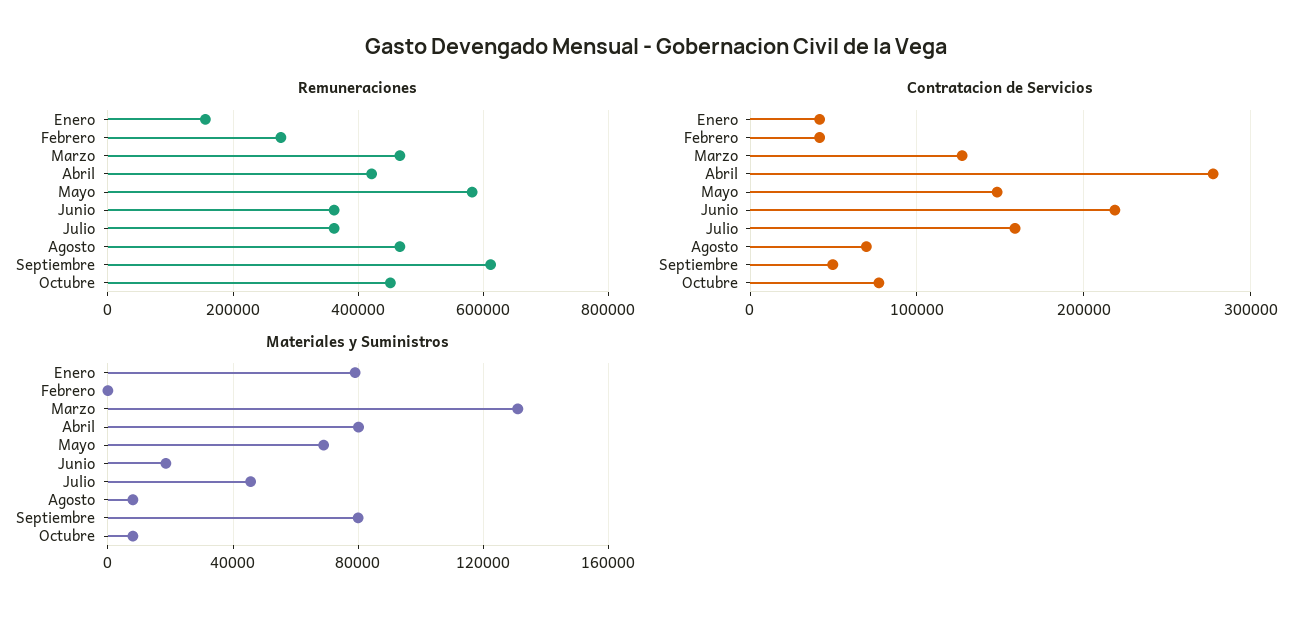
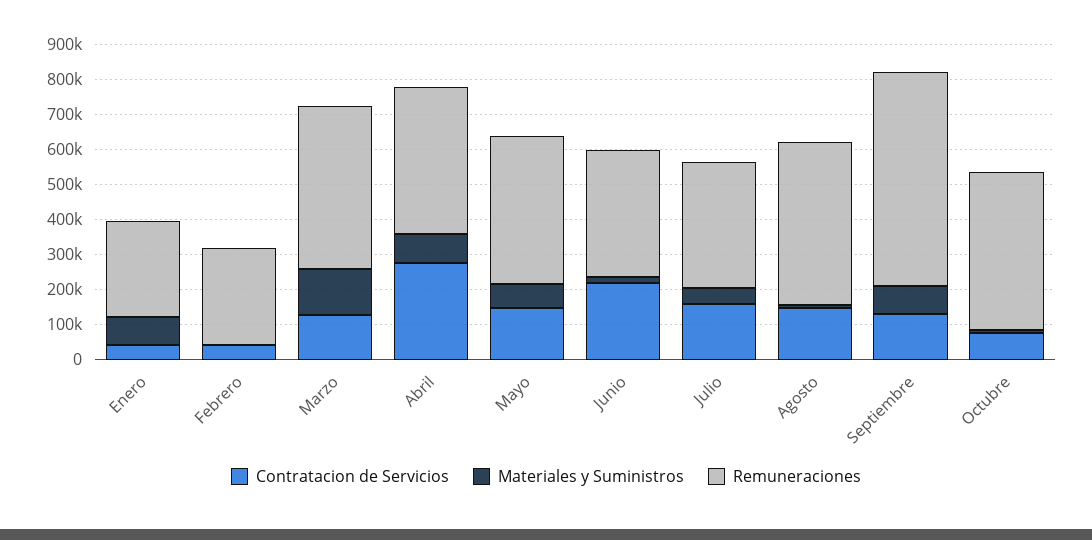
Remuneraciones, Enero: 160000 -> 275000
Remuneraciones, Mayo: 580000 -> 425000
Contratacion de Servicios, Agosto: 70000 -> 150000
Contratacion de Servicios, Septiembre: 50000 -> 125000

